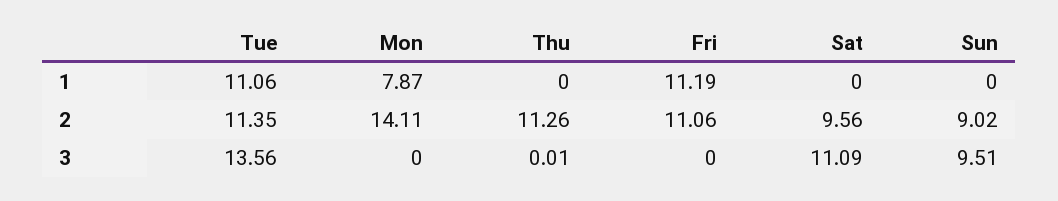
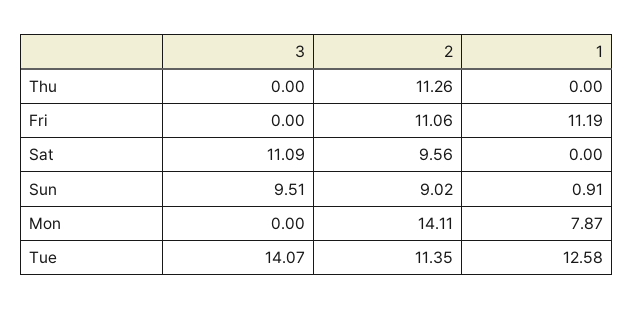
Tue, 1: 11.06 -> 12.58
Sun, 1: 0 -> 0.91
Tue, 3: 13.56 -> 14.07
Thu, 3: 0.01 -> 0

